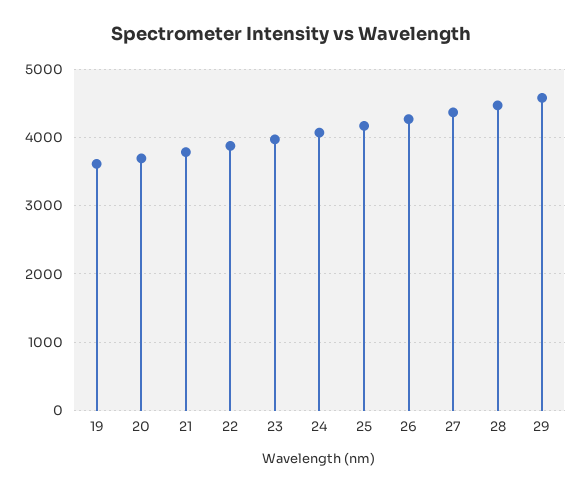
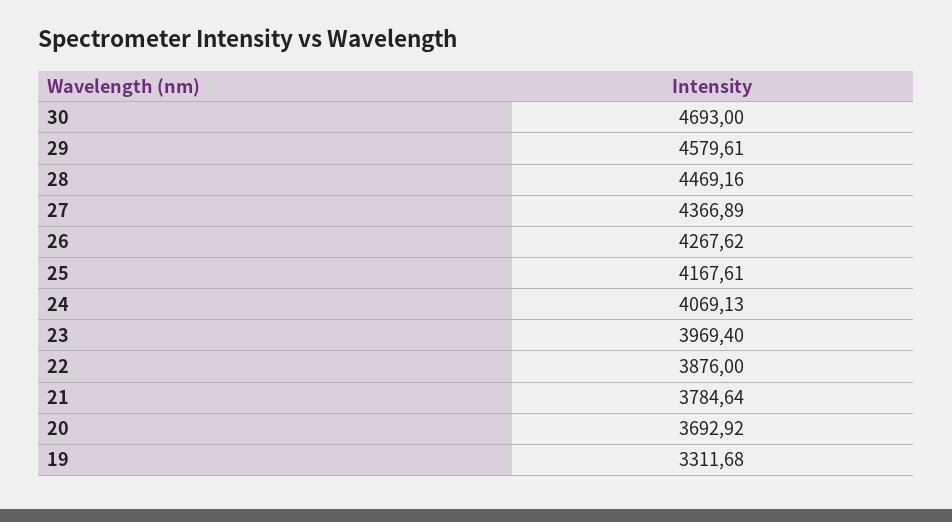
19: 3600 -> 3311.68
30: none -> 4693

